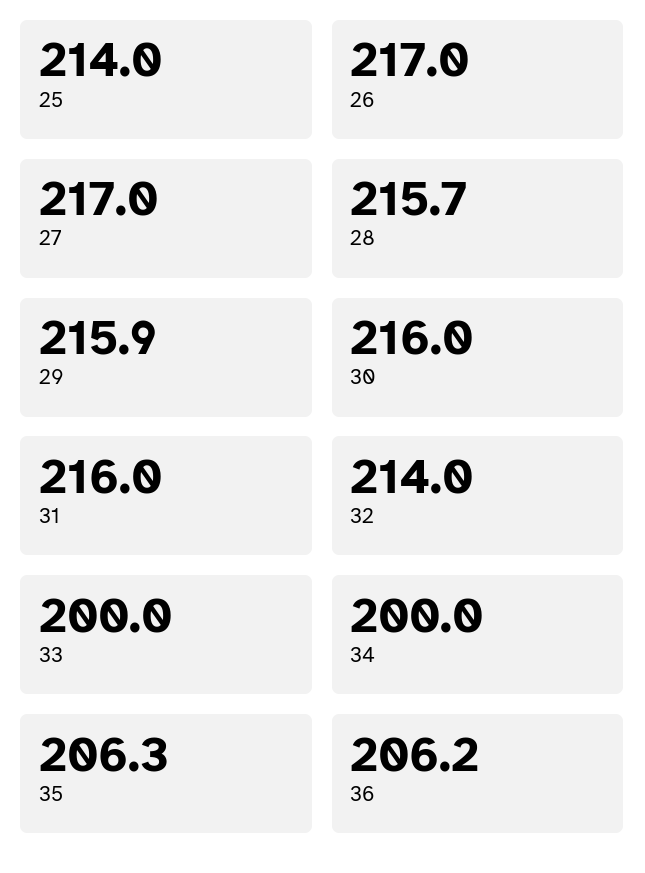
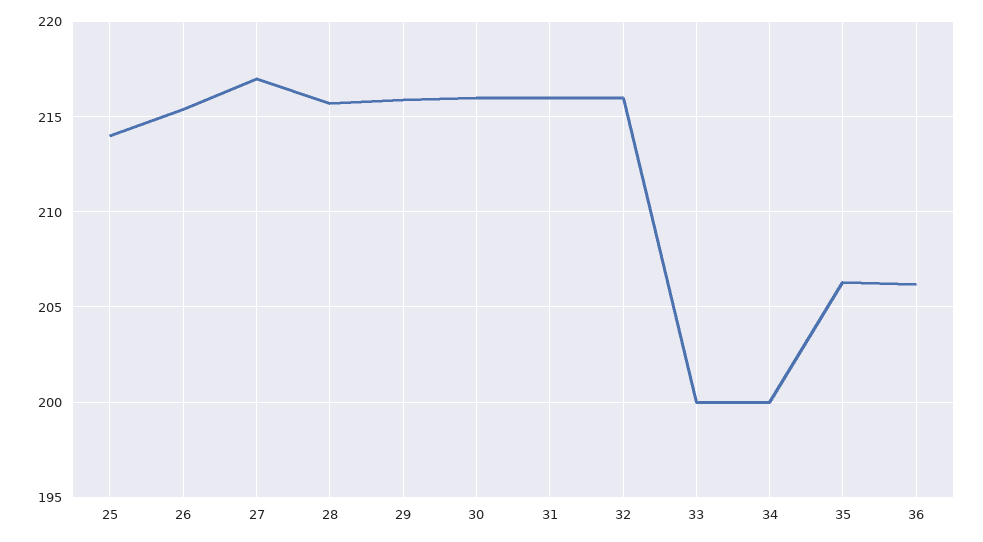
26: 217 -> 215.5
32: 214 -> 216

